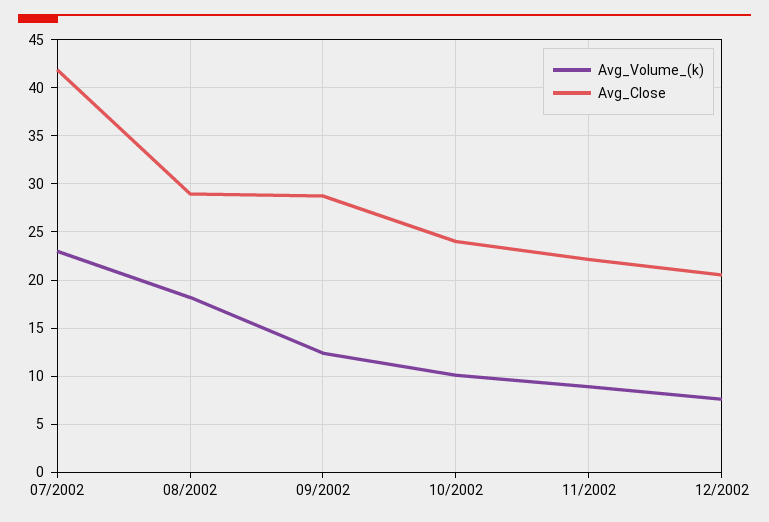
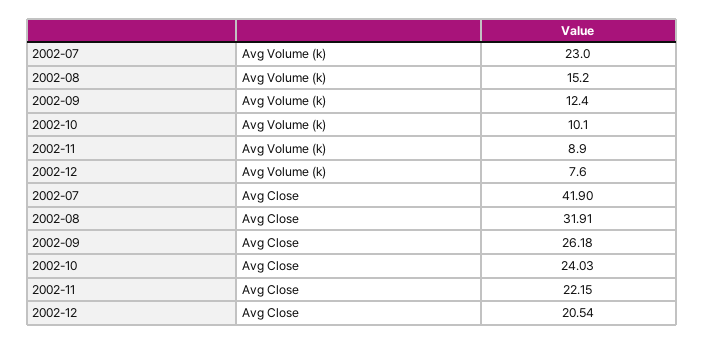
Avg_Volume_(k), 08/2002: 18 -> 15.2
Avg_Close, 08/2002: 29 -> 31.91
Avg_Close, 09/2002: 29 -> 26.18

